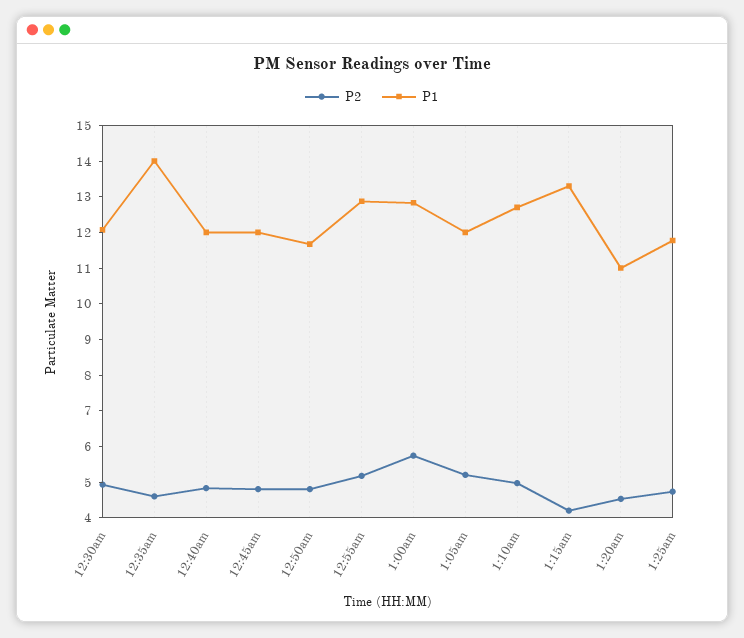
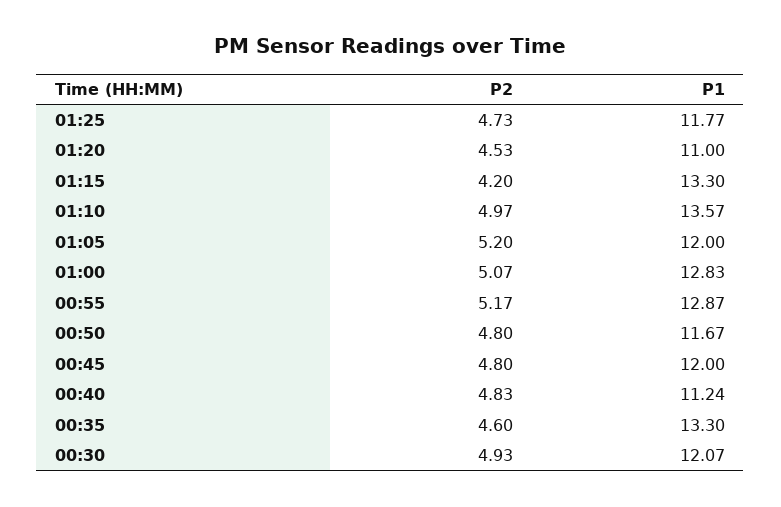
P1, 12:35am: 14 -> 13.3
P1, 12:40am: 12 -> 11.24
P2, 1:00am: 5.75 -> 5.07
P1, 1:10am: 12.75 -> 13.57

